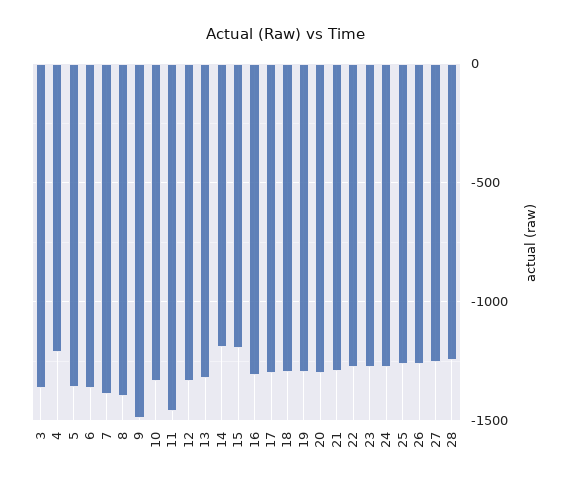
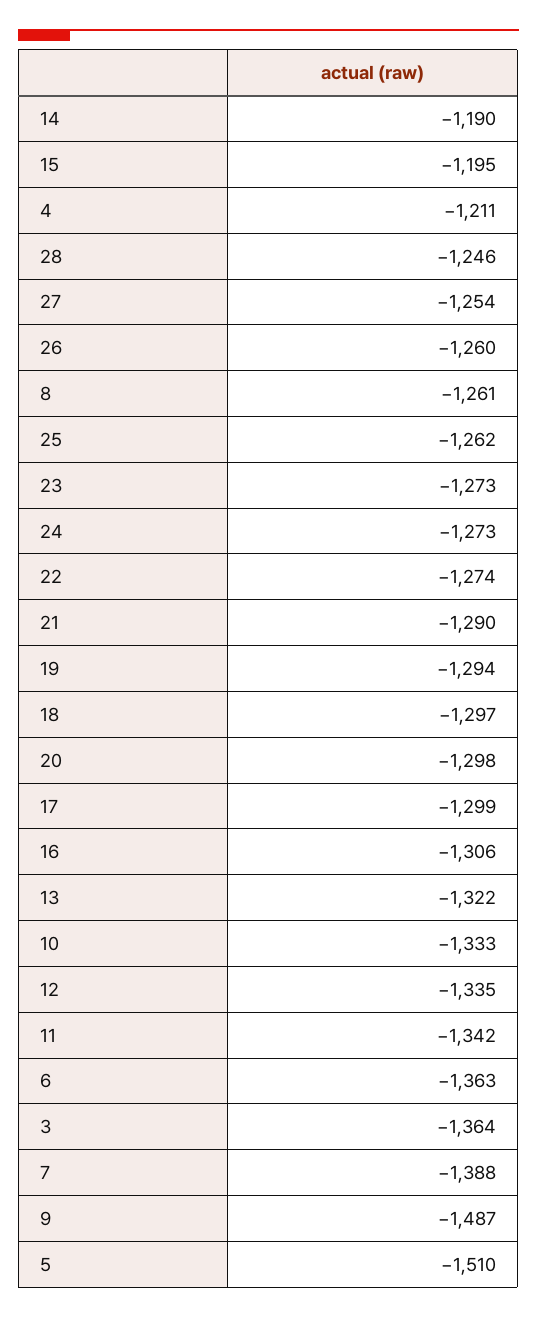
5: -1350 -> -1510
8: -1400 -> -1261
11: -1450 -> -1342

